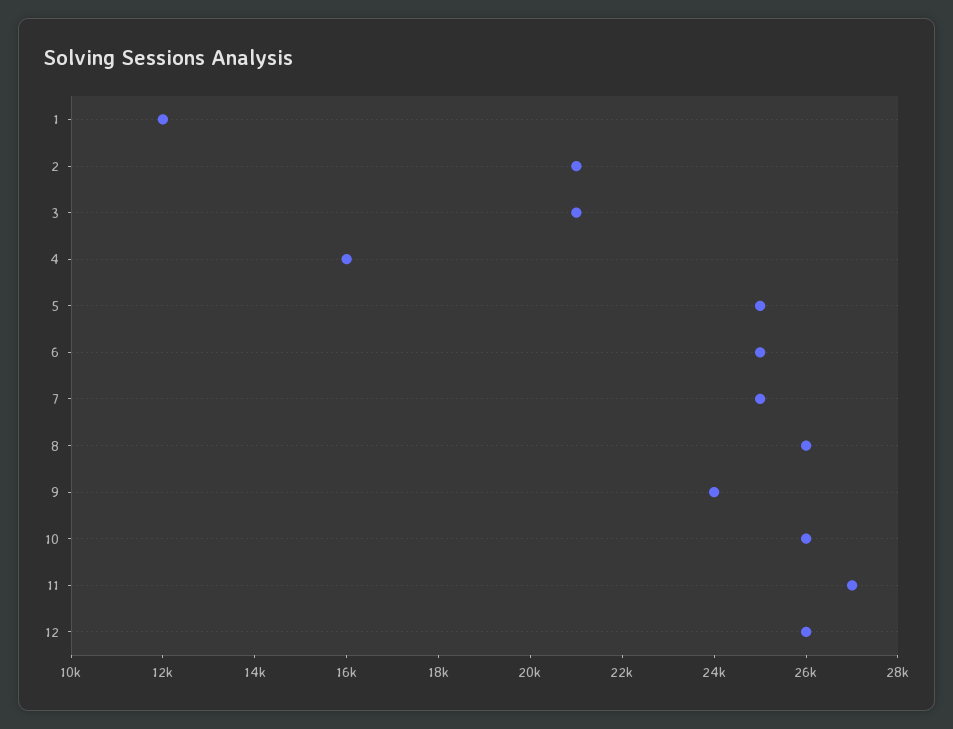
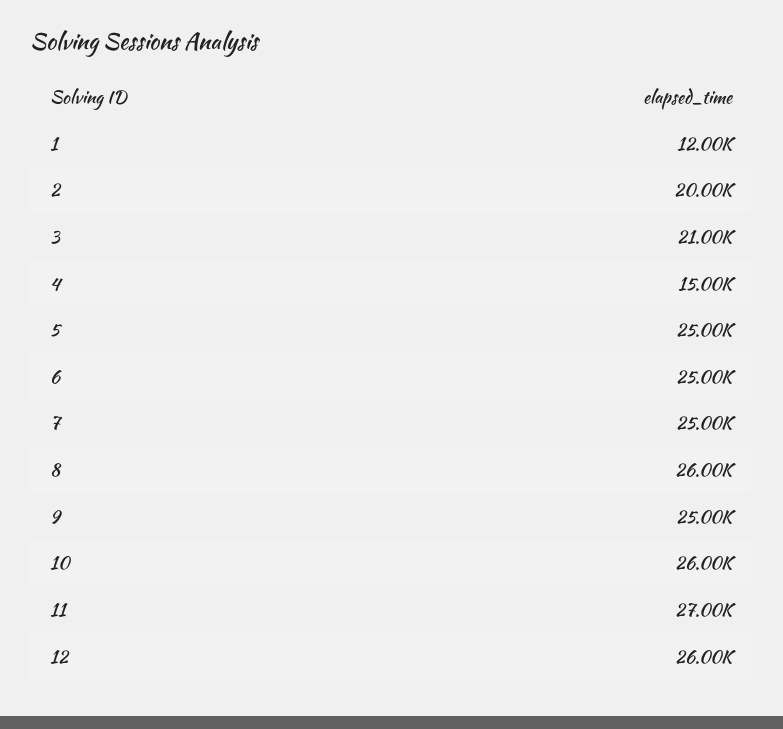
2: 21000 -> 20000
4: 16000 -> 15000
9: 24000 -> 25000

